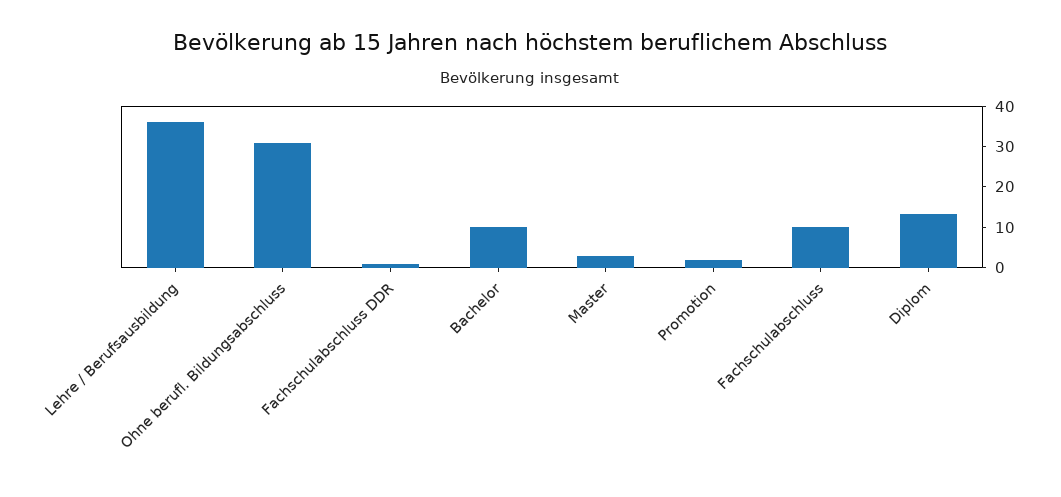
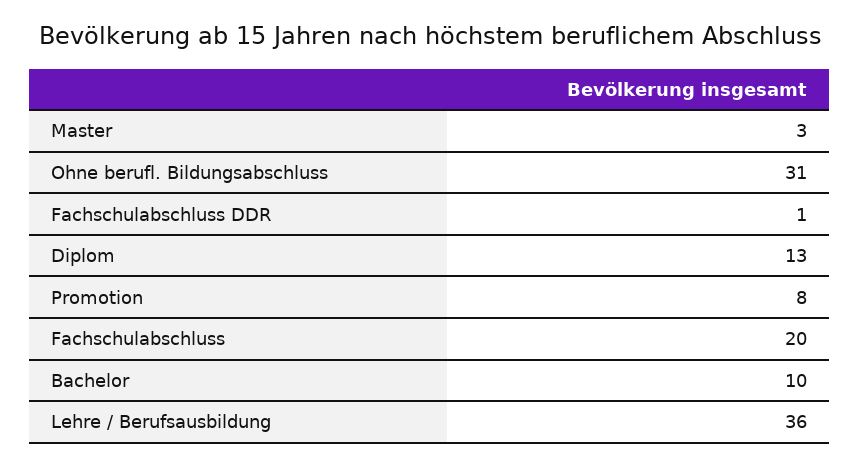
Promotion: 2 -> 8
Fachschulabschluss: 10 -> 20

